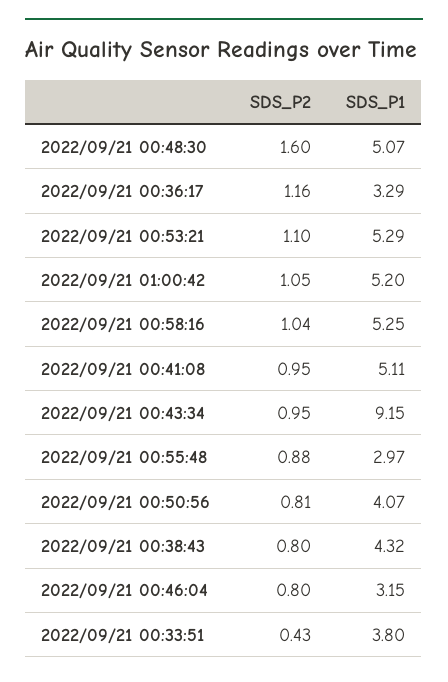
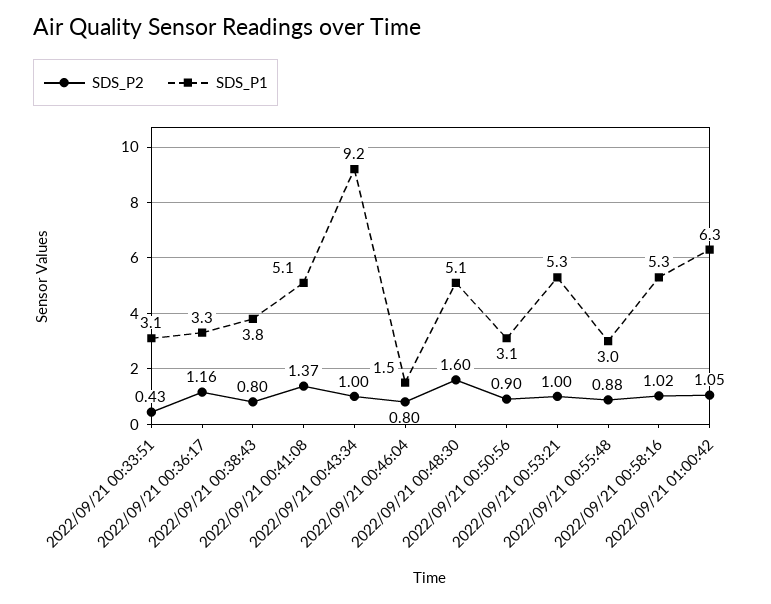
SDS_P2, 2022/09/21 00:53:21: 1.1 -> 1
SDS_P1, 2022/09/21 01:00:42: 5.2 -> 6.3
SDS_P2, 2022/09/21 00:58:16: 1.04 -> 1.02
SDS_P2, 2022/09/21 00:41:08: 0.95 -> 1.37
SDS_P2, 2022/09/21 00:43:34: 0.95 -> 1
SDS_P2, 2022/09/21 00:50:56: 0.81 -> 0.9
SDS_P1, 2022/09/21 00:50:56: 4.07 -> 3.1
SDS_P1, 2022/09/21 00:38:43: 4.32 -> 3.8
SDS_P1, 2022/09/21 00:46:04: 3.15 -> 1.5
SDS_P1, 2022/09/21 00:33:51: 3.8 -> 3.1

